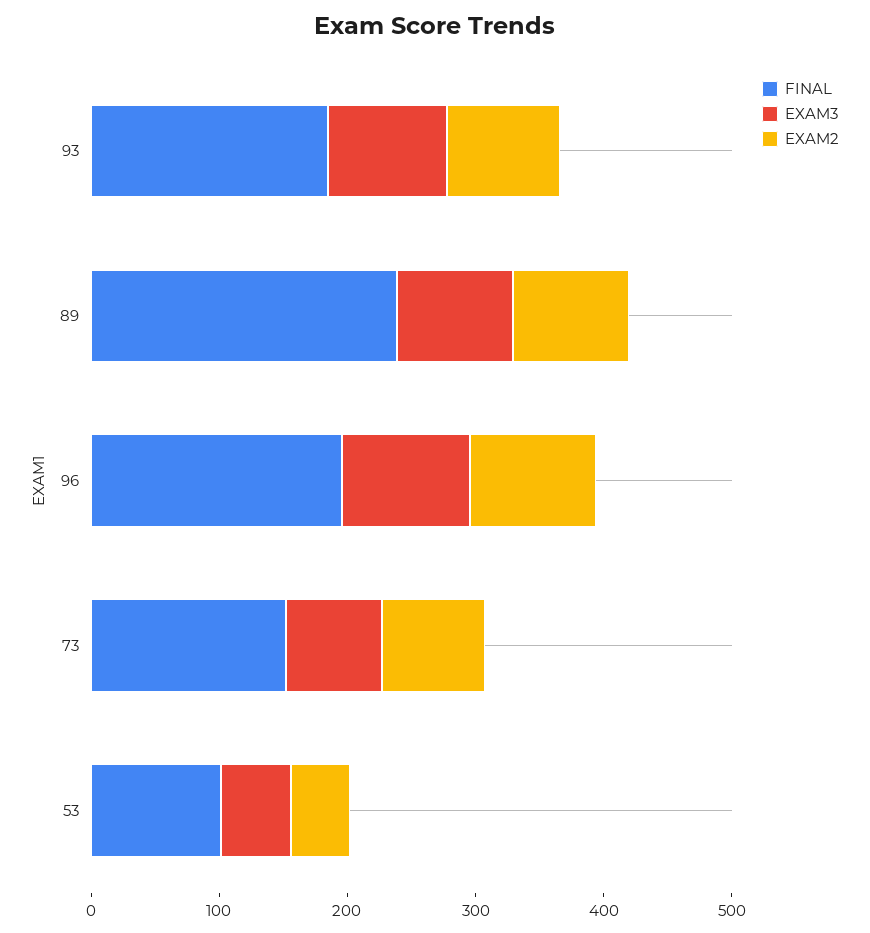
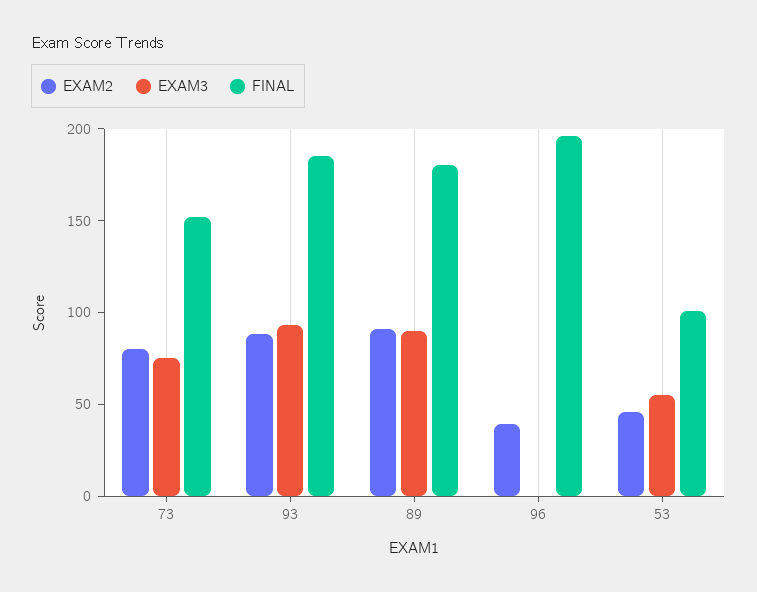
FINAL, 89: 240 -> 180
EXAM3, 96: 100 -> 0
EXAM2, 96: 100 -> 40

